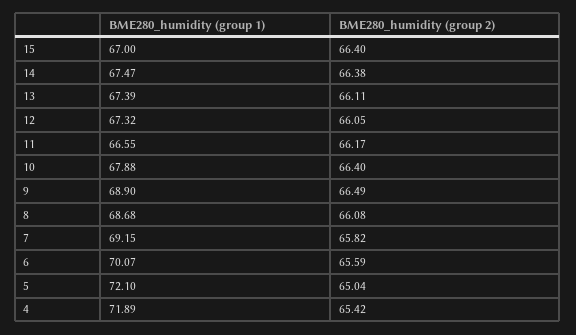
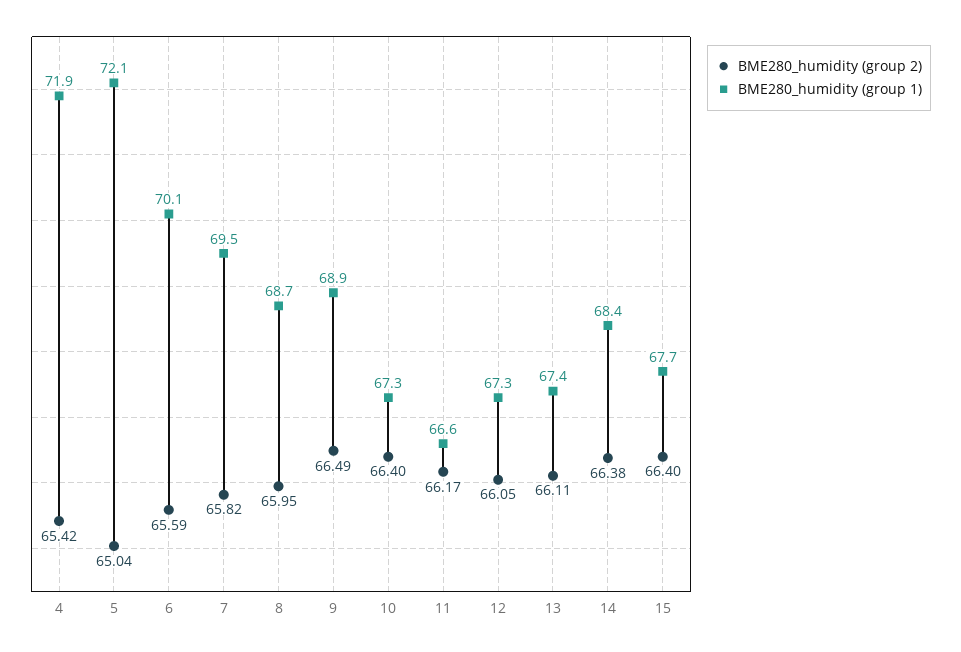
BME280_humidity (group 1), 15: 67 -> 67.7
BME280_humidity (group 1), 14: 67.47 -> 68.4
BME280_humidity (group 1), 10: 67.88 -> 67.3
BME280_humidity (group 2), 8: 66.08 -> 65.95
BME280_humidity (group 1), 7: 69.15 -> 69.5

